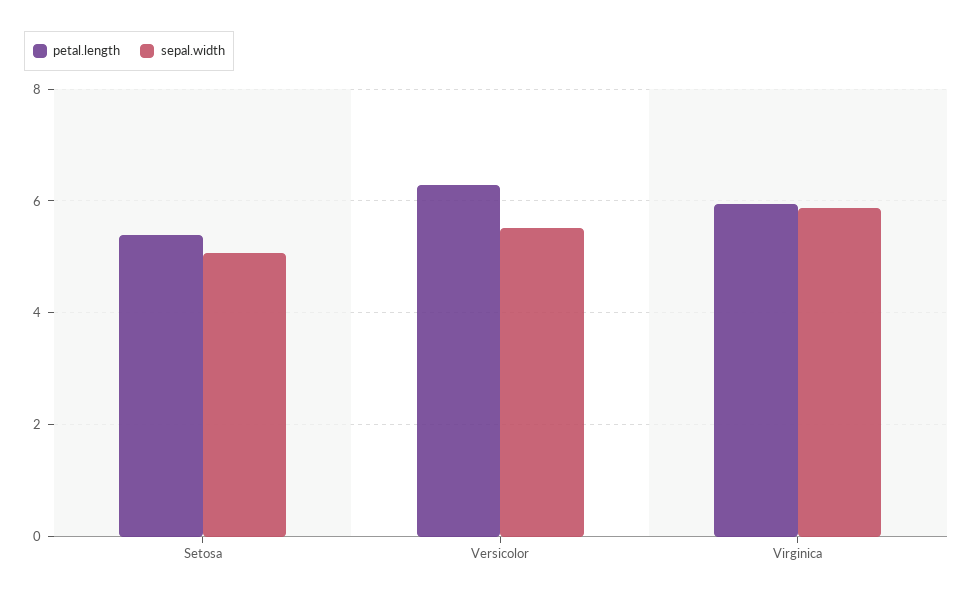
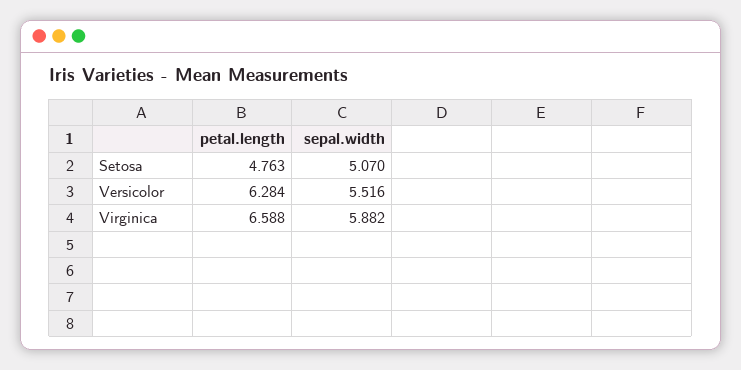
petal.length, Setosa: 5.4 -> 4.763
petal.length, Virginica: 6 -> 6.588

